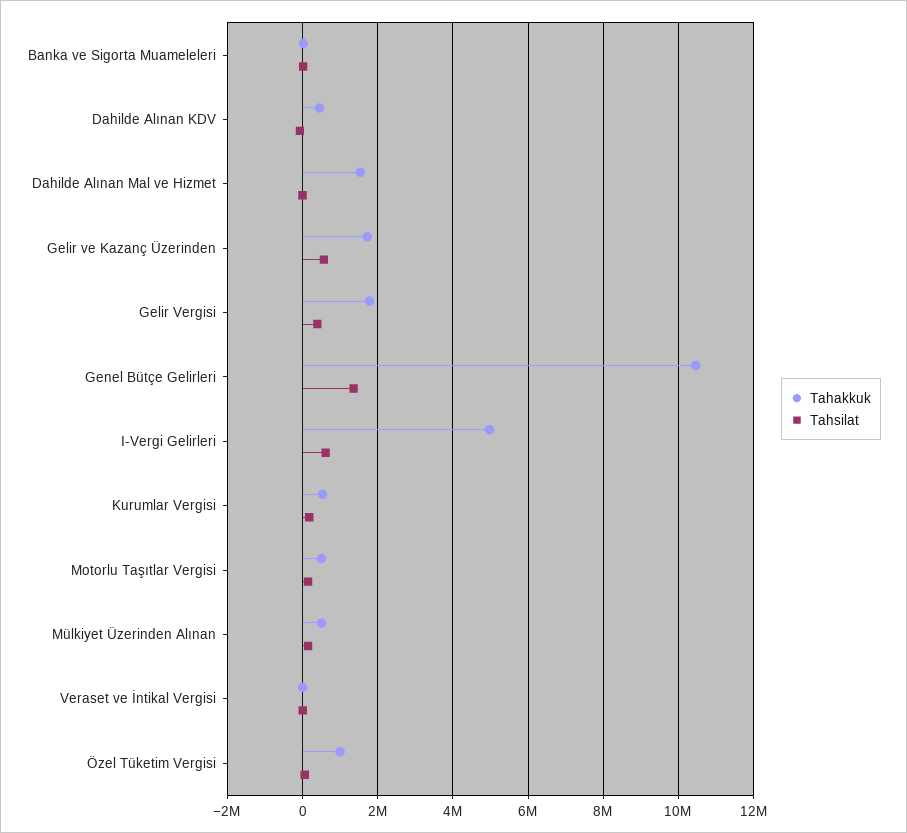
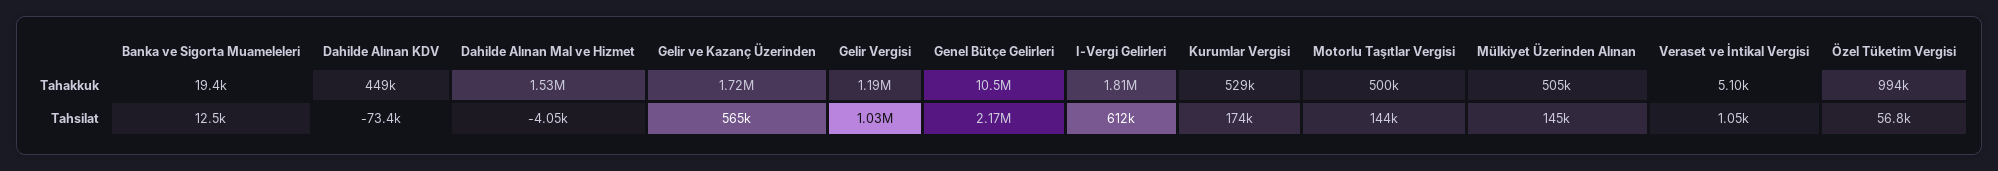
Tahakkuk, Gelir Vergisi: 1800000 -> 1190000
Tahsilat, Gelir Vergisi: 400000 -> 1030000
Tahsilat, Genel Bütçe Gelirleri: 1400000 -> 2170000
Tahakkuk, I-Vergi Gelirleri: 5000000 -> 1810000

